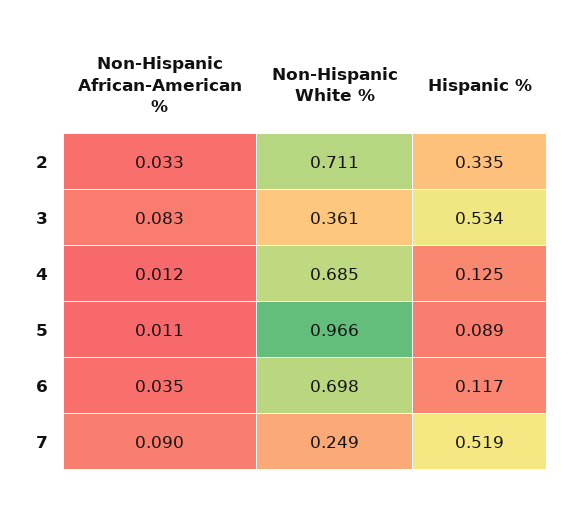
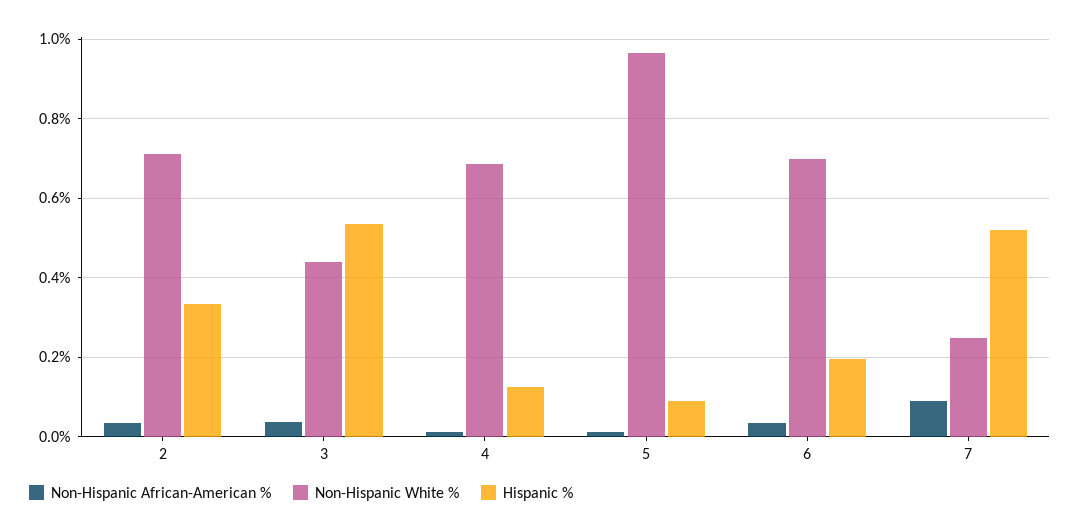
Non-Hispanic African-American %, 3: 0.083 -> 0.04
Non-Hispanic White %, 3: 0.361 -> 0.44
Hispanic %, 6: 0.117 -> 0.2

